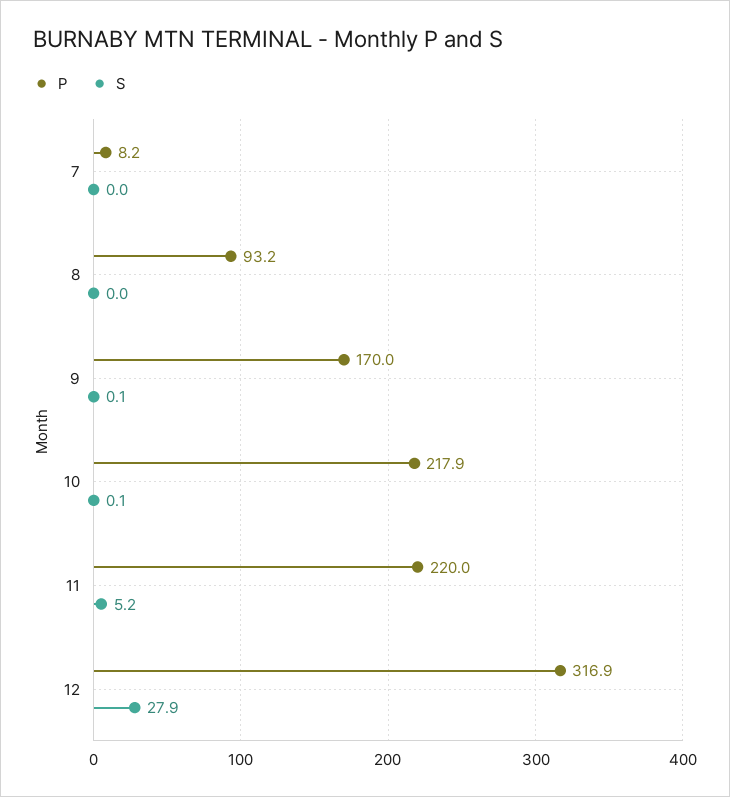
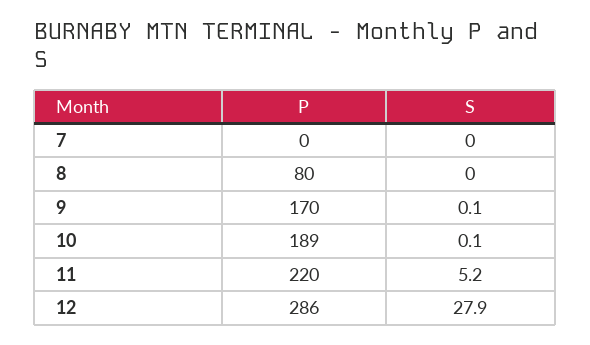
P, 7: 8.2 -> 0
P, 8: 93.2 -> 80
P, 10: 217.9 -> 189
P, 12: 316.9 -> 286

